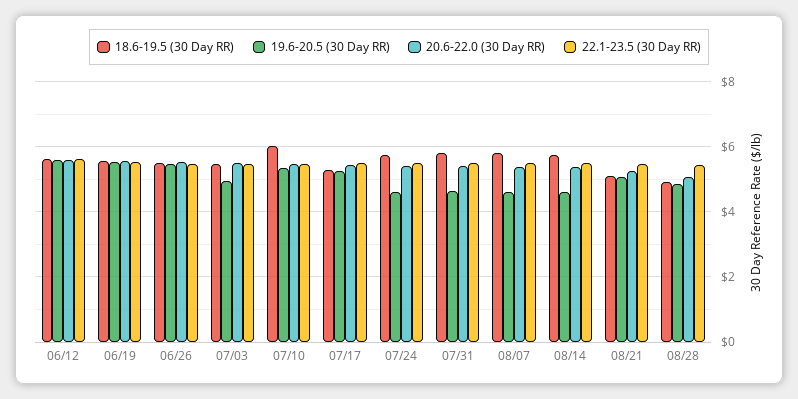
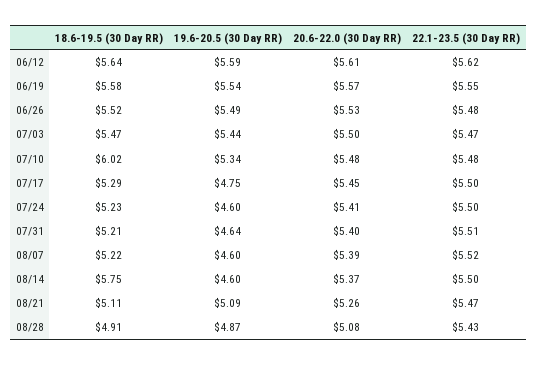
19.6-20.5 (30 Day RR), 07/03: 5 -> 5.44
19.6-20.5 (30 Day RR), 07/17: 5.2 -> 4.75
18.6-19.5 (30 Day RR), 07/24: 5.8 -> 5.23
18.6-19.5 (30 Day RR), 07/31: 5.8 -> 5.21
18.6-19.5 (30 Day RR), 08/07: 5.8 -> 5.22

